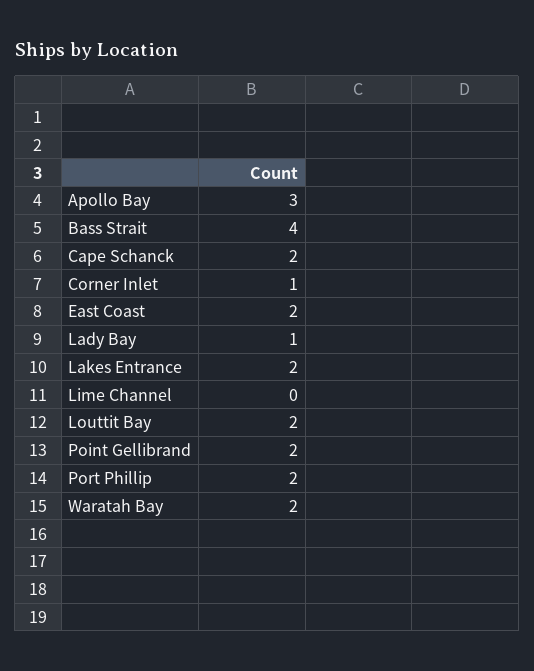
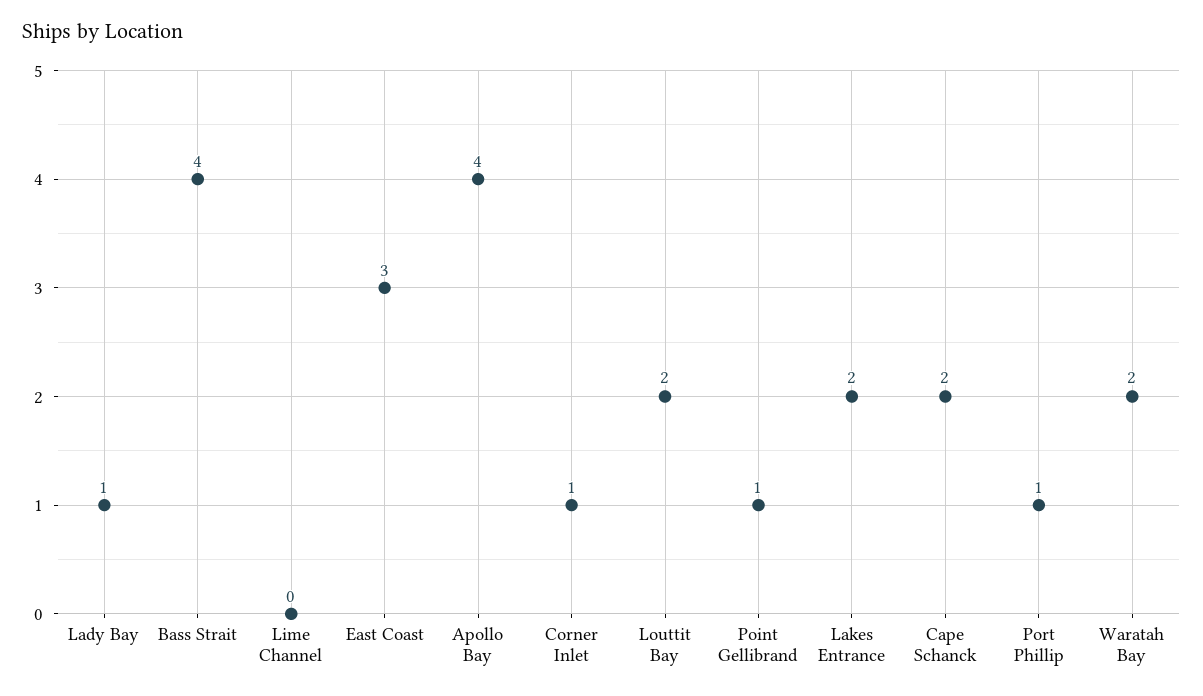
Apollo Bay: 3 -> 4
East Coast: 2 -> 3
Point Gellibrand: 2 -> 1
Port Phillip: 2 -> 1

